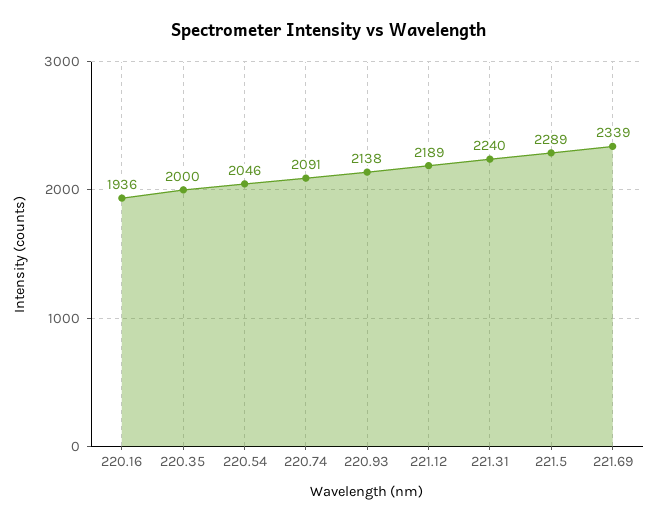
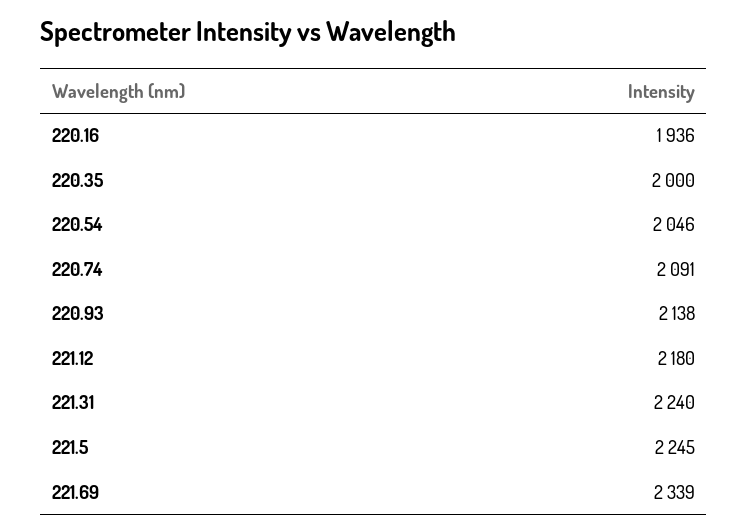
221.12: 2189 -> 2180
221.5: 2289 -> 2245

